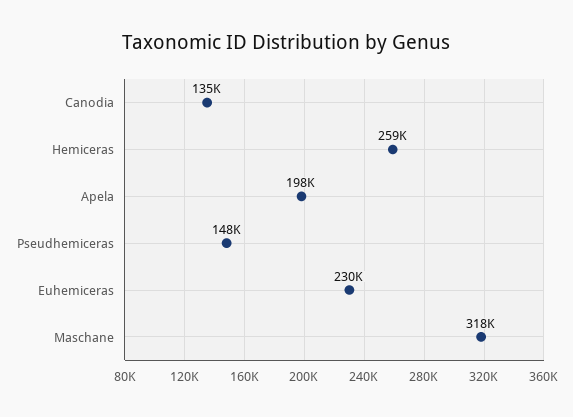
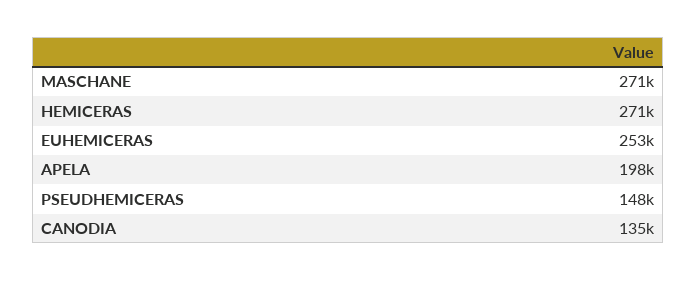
Hemiceras: 259000 -> 271000
Euhemiceras: 230000 -> 253000
Maschane: 318000 -> 271000

